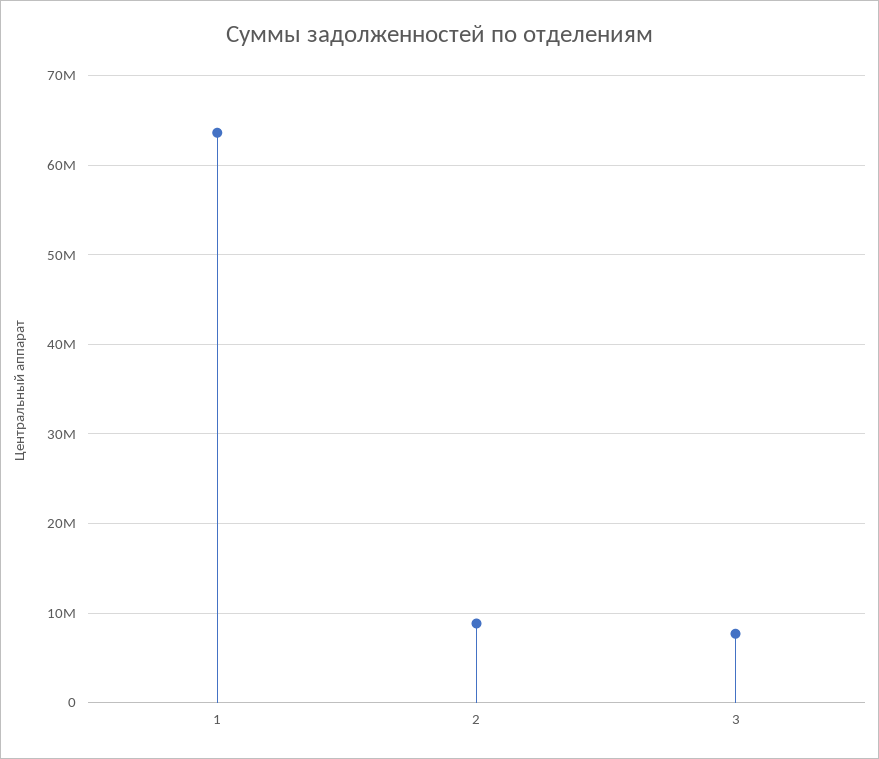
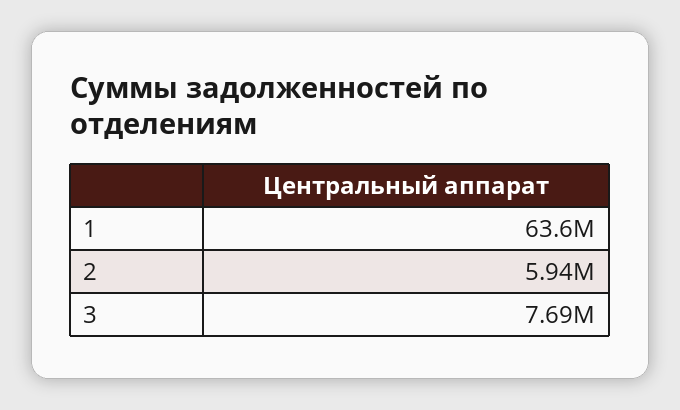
2: 9000000 -> 5940000

